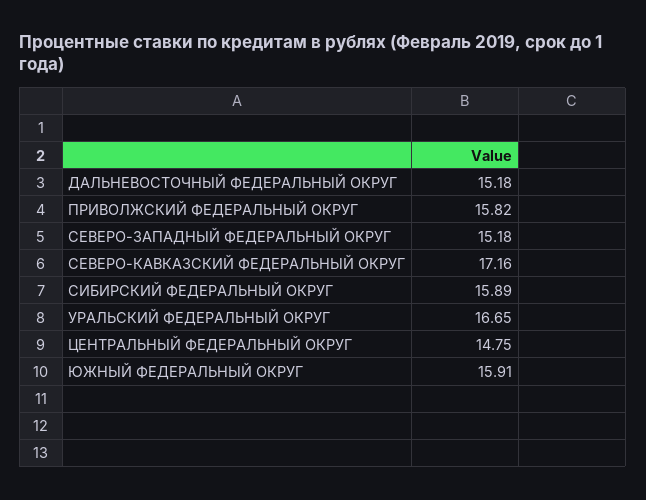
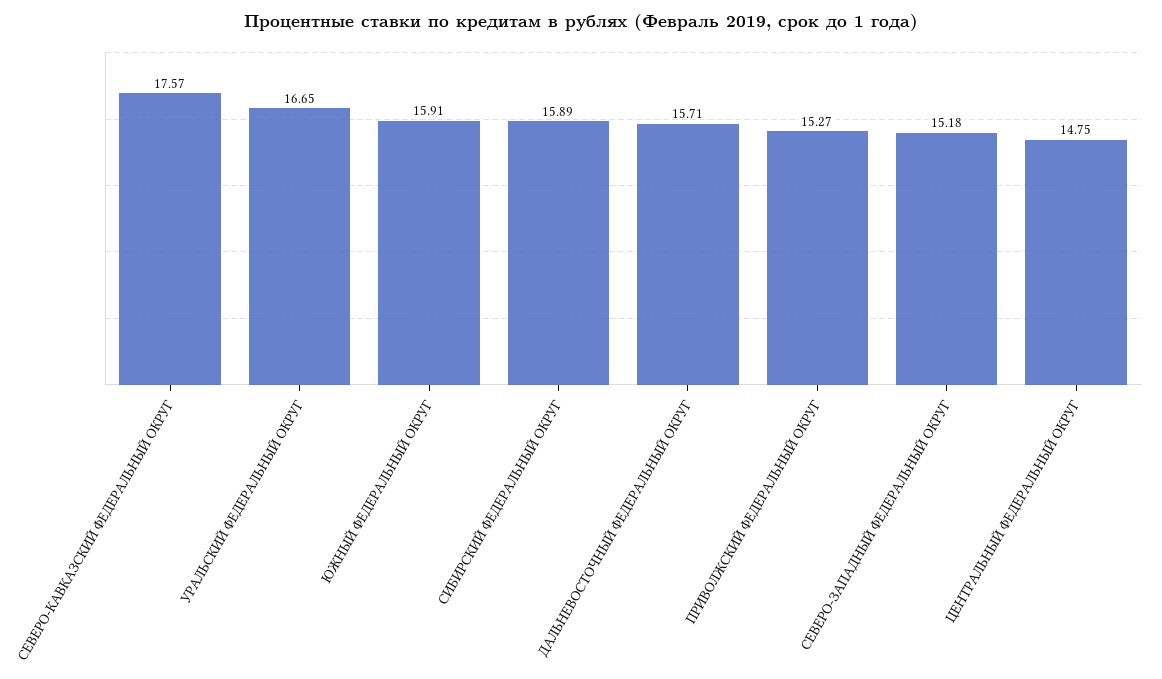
ДАЛЬНЕВОСТОЧНЫЙ ФЕДЕРАЛЬНЫЙ ОКРУГ: 15.18 -> 15.71
ПРИВОЛЖСКИЙ ФЕДЕРАЛЬНЫЙ ОКРУГ: 15.82 -> 15.27
СЕВЕРО-КАВКАЗСКИЙ ФЕДЕРАЛЬНЫЙ ОКРУГ: 17.16 -> 17.57

